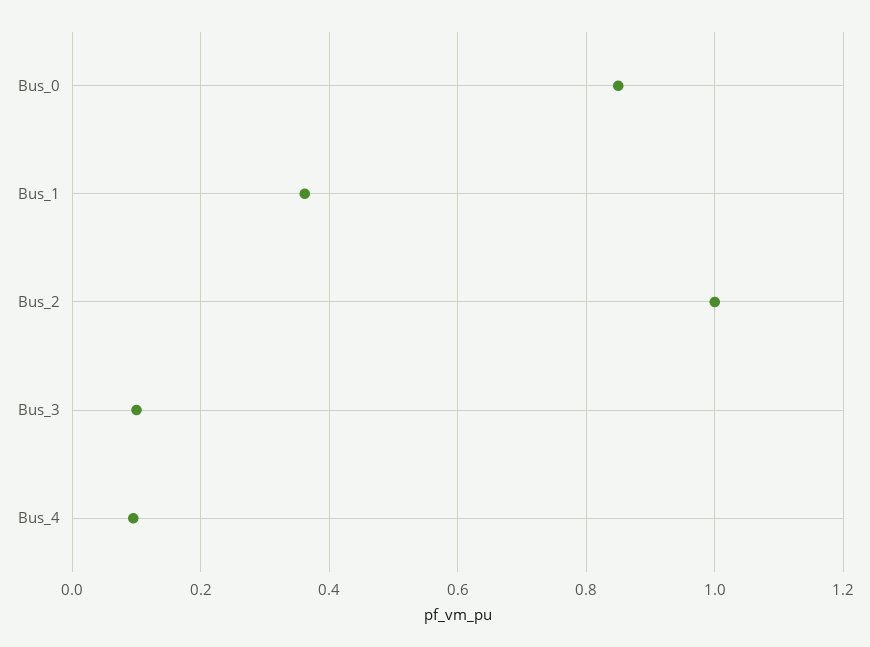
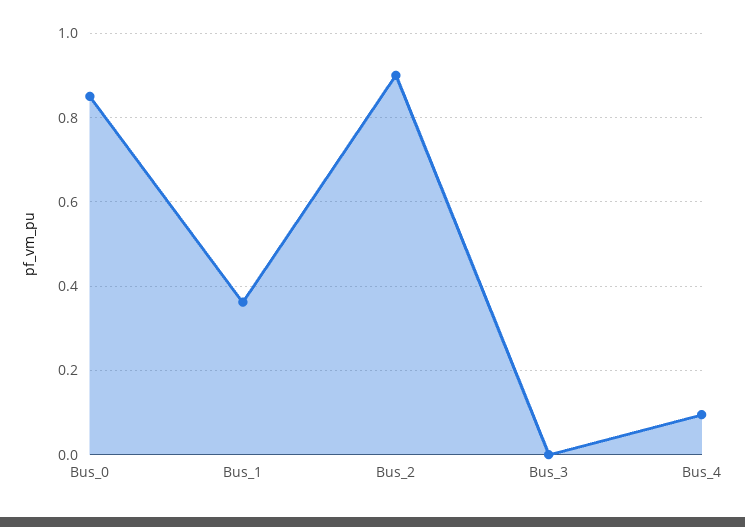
Bus_2: 1 -> 0.9
Bus_3: 0.1 -> 0

